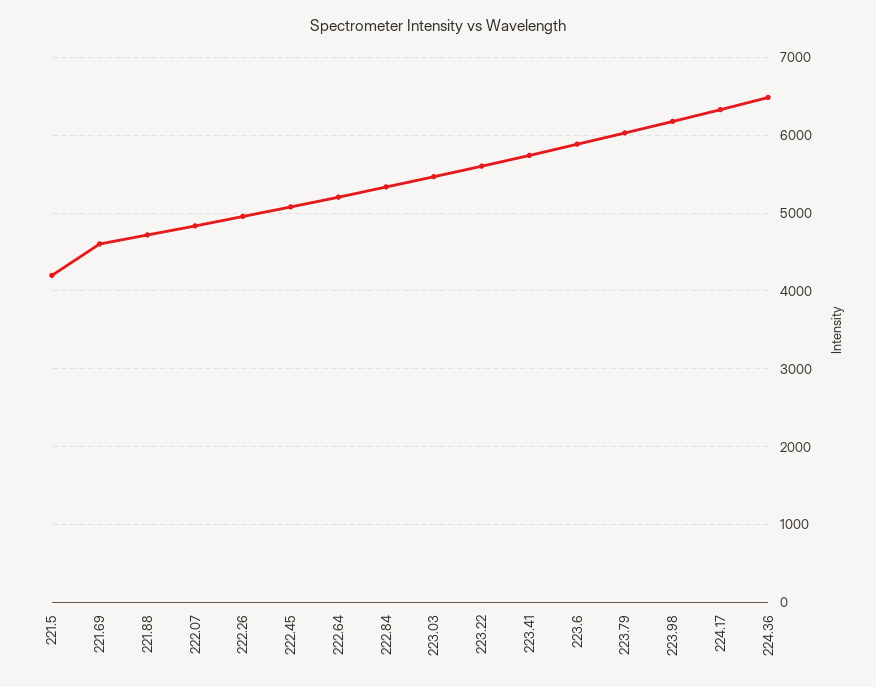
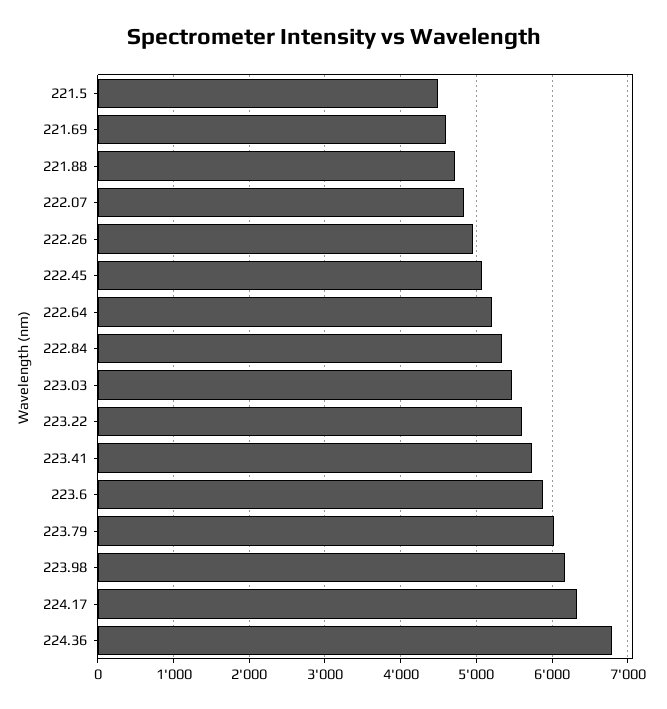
221.5: 4200 -> 4500
224.36: 6500 -> 6800

